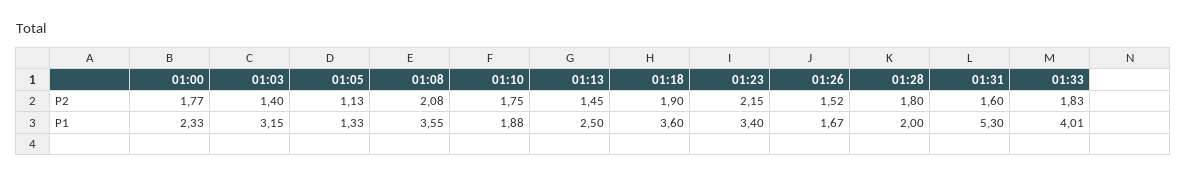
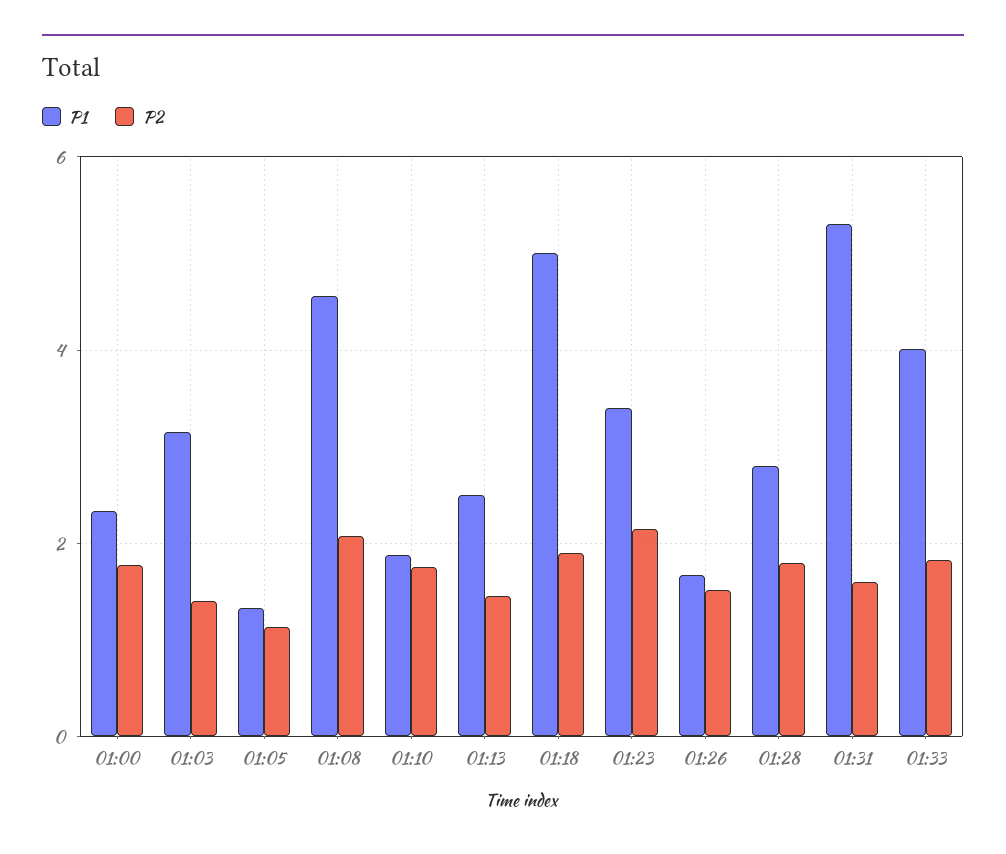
P1, 01:08: 3.55 -> 4.6
P1, 01:18: 3.6 -> 5
P1, 01:28: 2 -> 2.8

